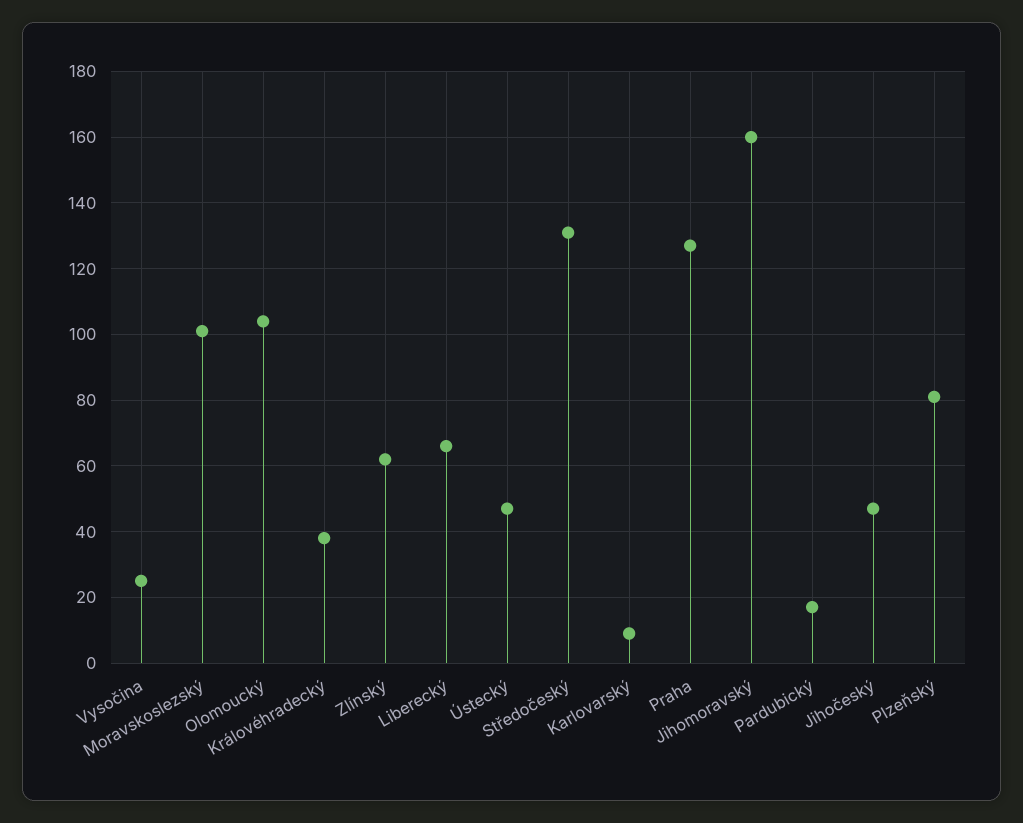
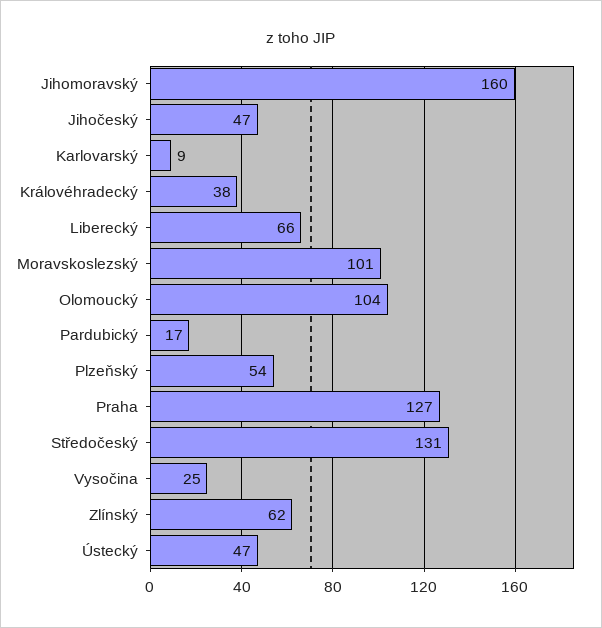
Plzeňský: 80 -> 54

